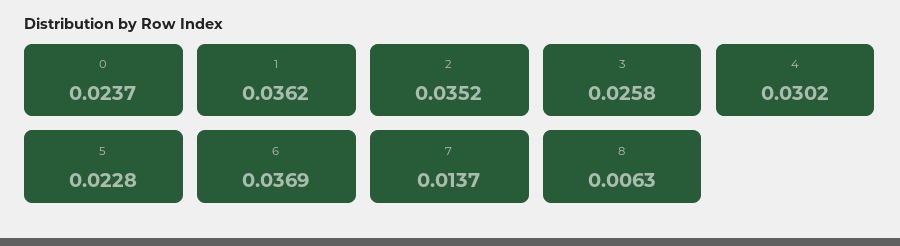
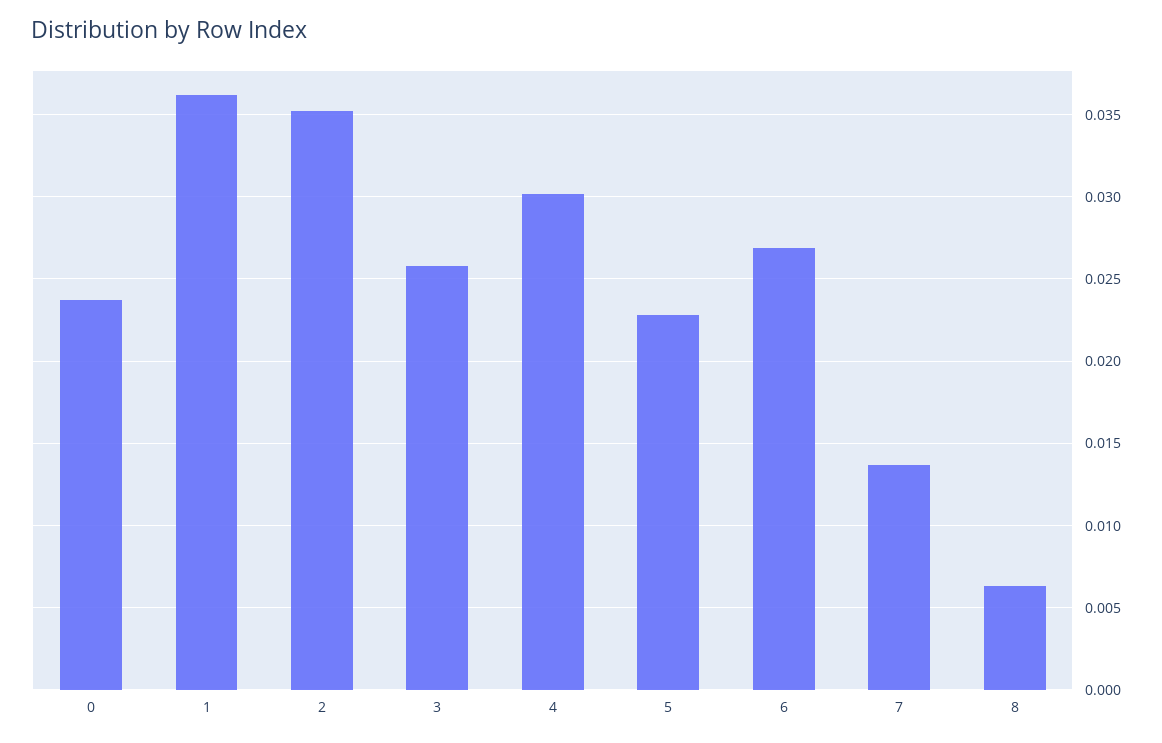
6: 0.0369 -> 0.027

